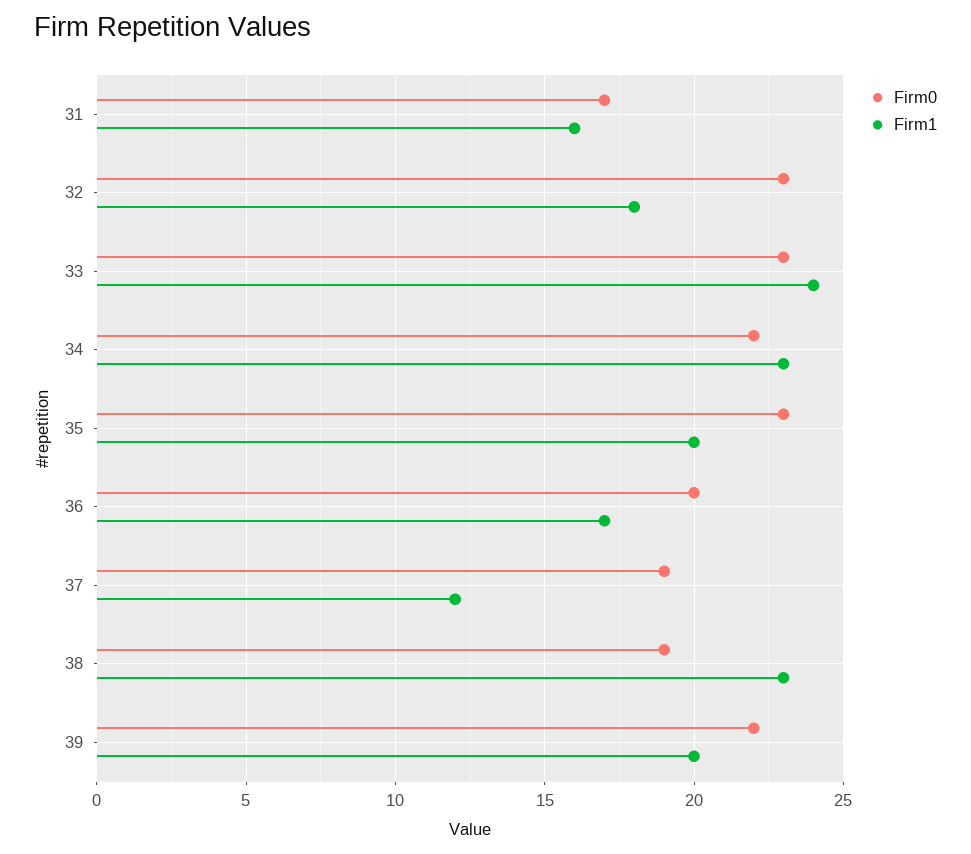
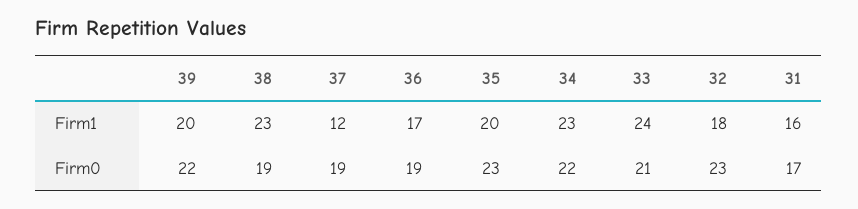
Firm0, 33: 23 -> 21
Firm0, 36: 20 -> 19

